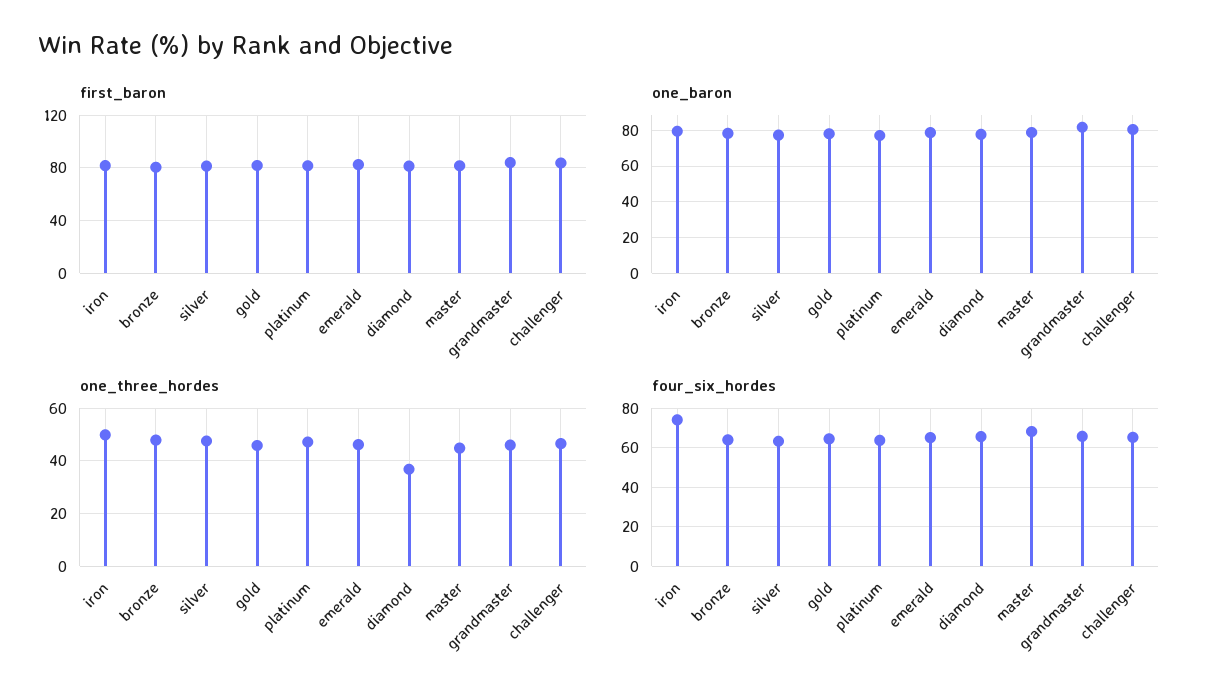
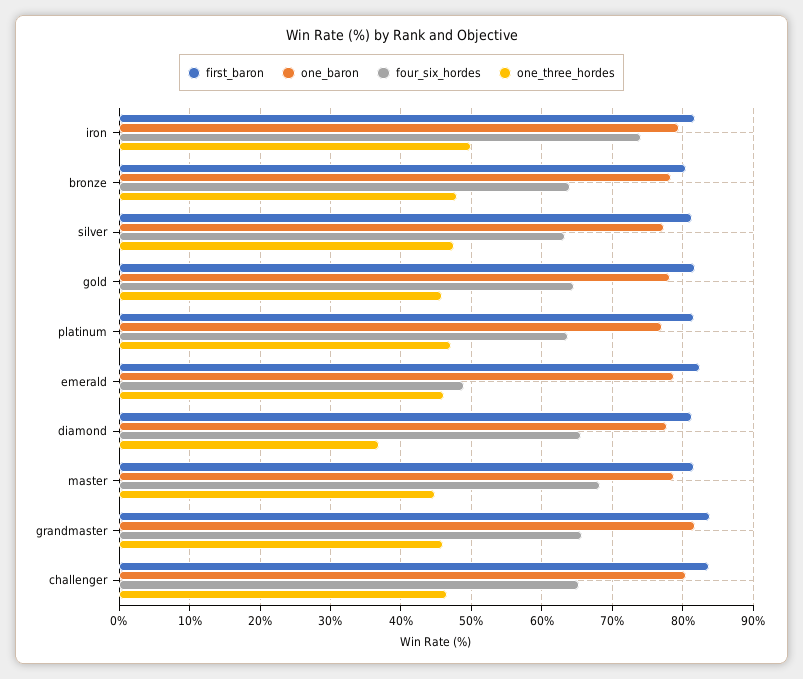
four_six_hordes, emerald: 65 -> 49

